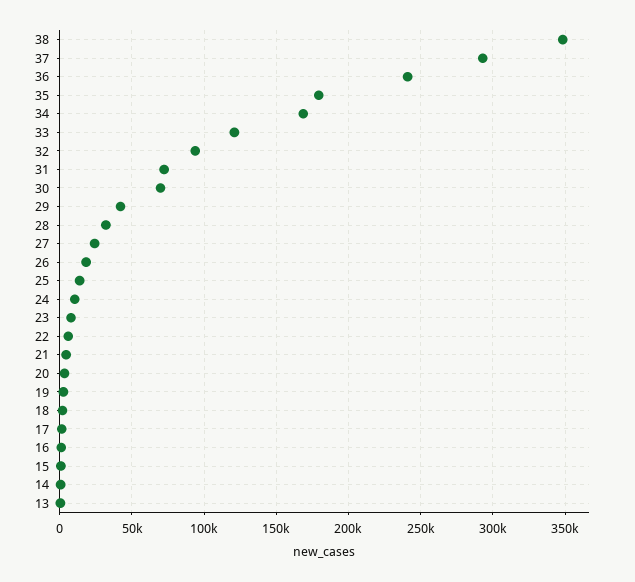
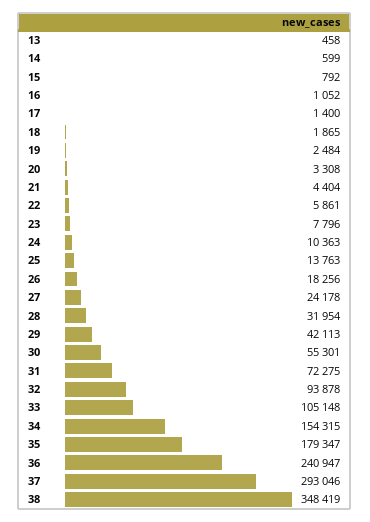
34: 170000 -> 154315
33: 120000 -> 105148
30: 70000 -> 55301

